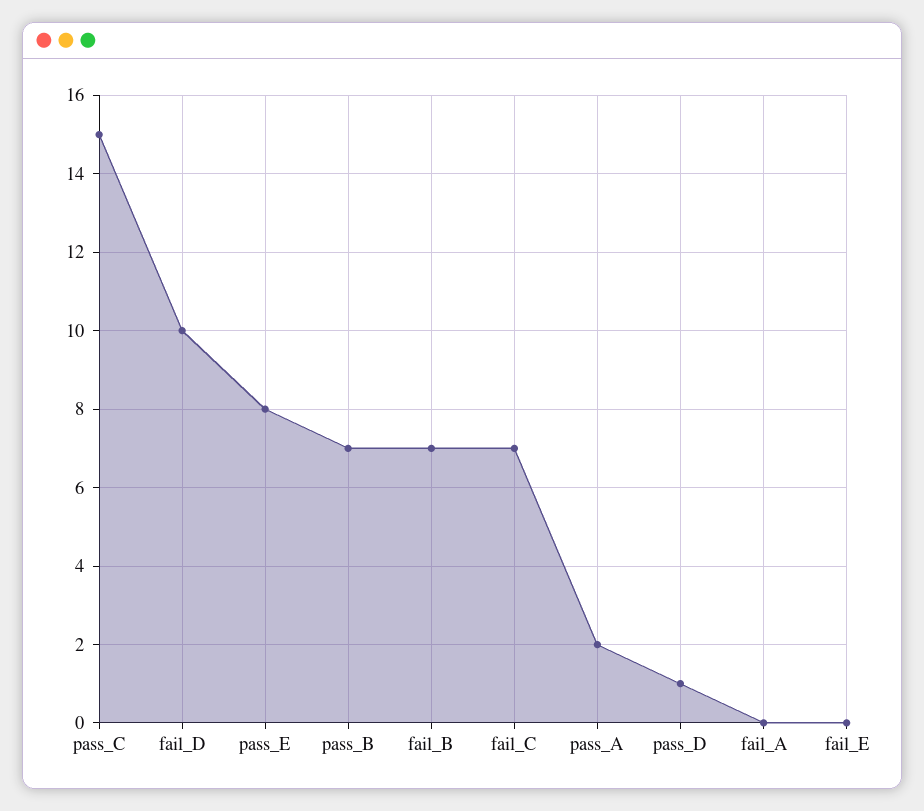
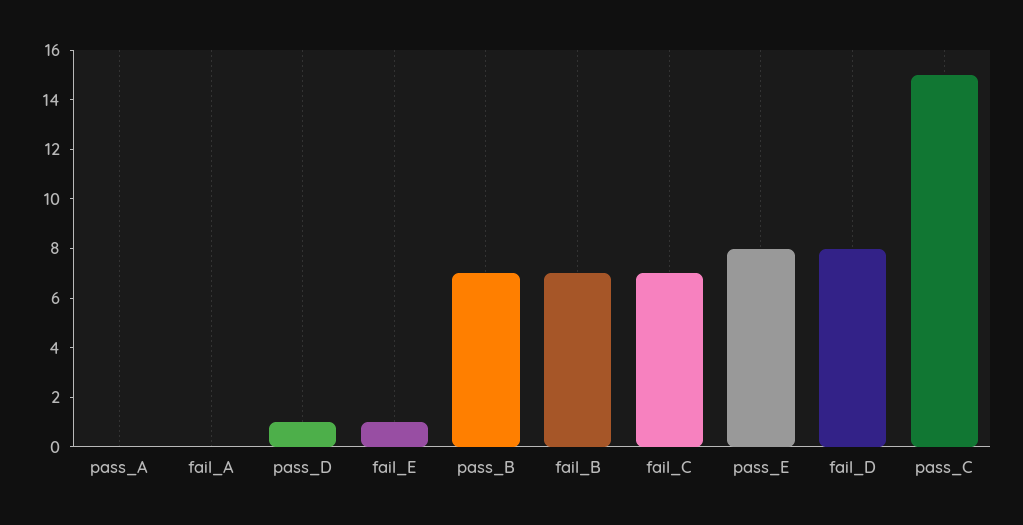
fail_D: 10 -> 8
pass_A: 2 -> 0
fail_E: 0 -> 1

